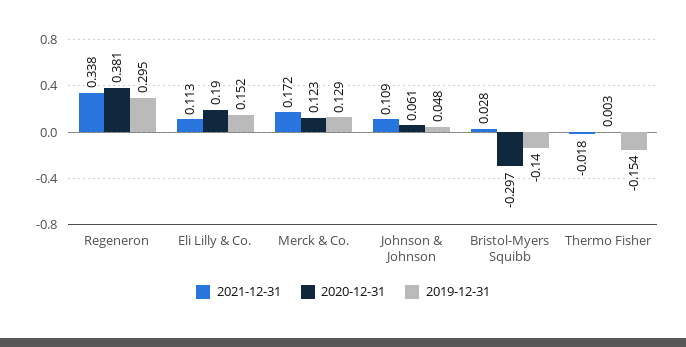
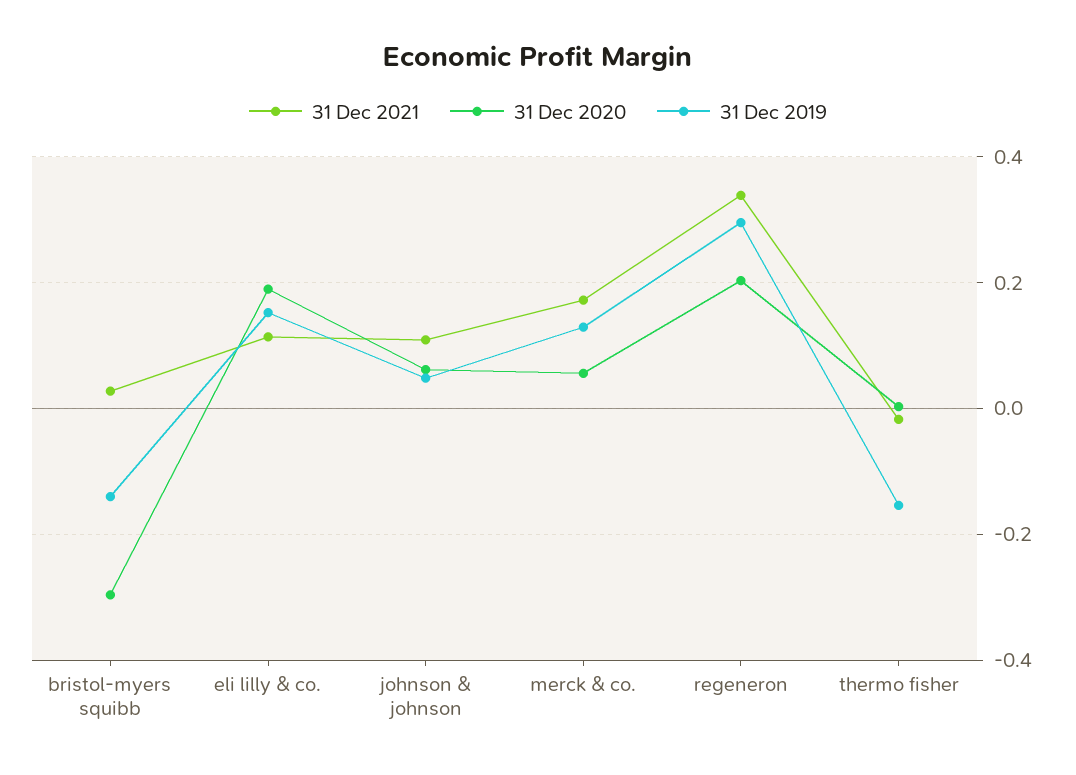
2020-12-31, Regeneron: 0.381 -> 0.2
2020-12-31, Merck & Co.: 0.123 -> 0.06

